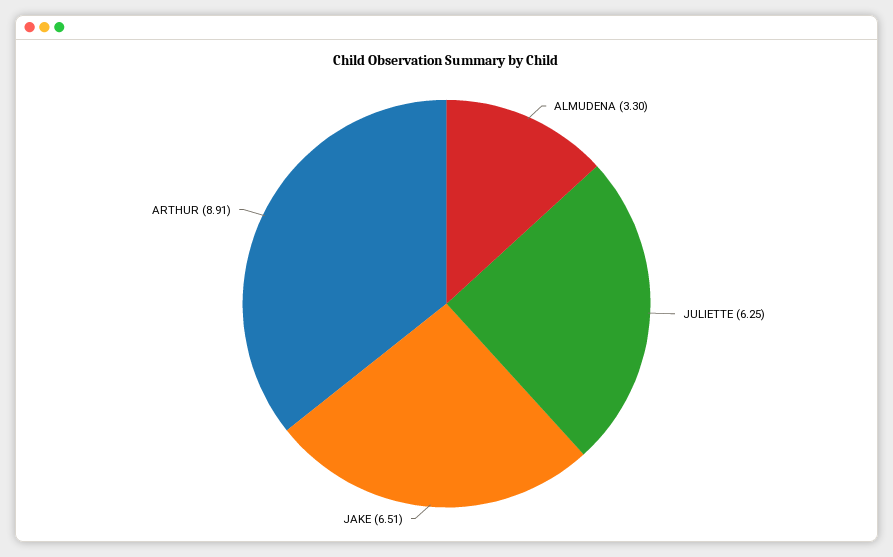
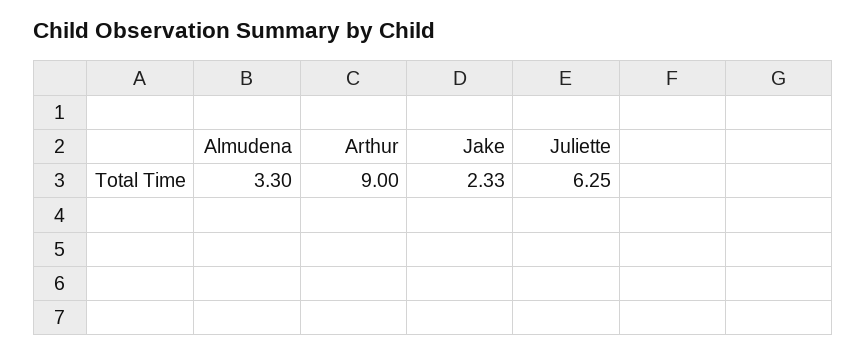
JAKE: 6.51 -> 2.33
ARTHUR: 8.91 -> 9

